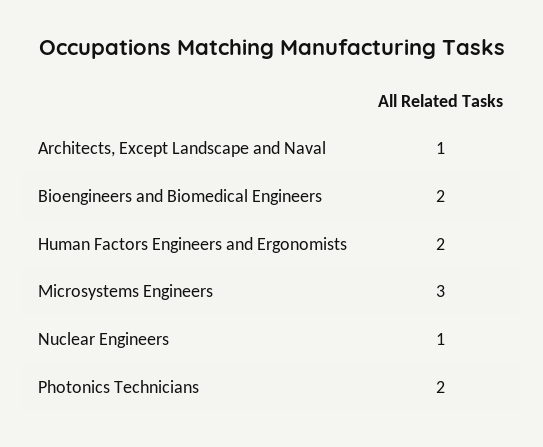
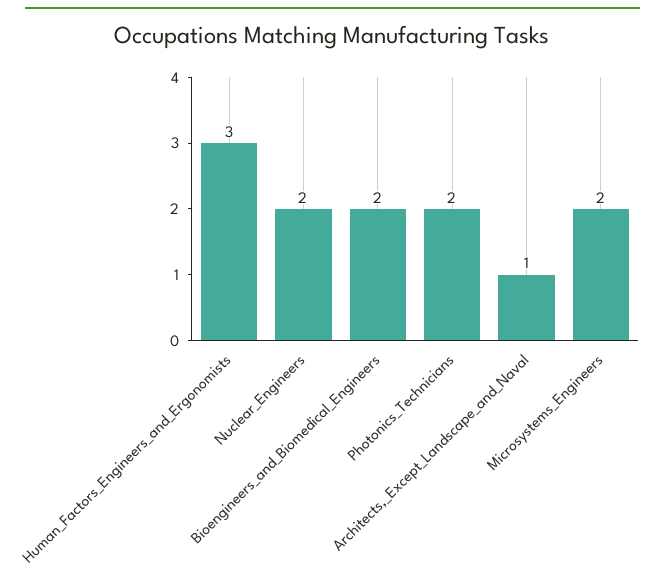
Human Factors Engineers and Ergonomists: 2 -> 3
Microsystems Engineers: 3 -> 2
Nuclear Engineers: 1 -> 2

